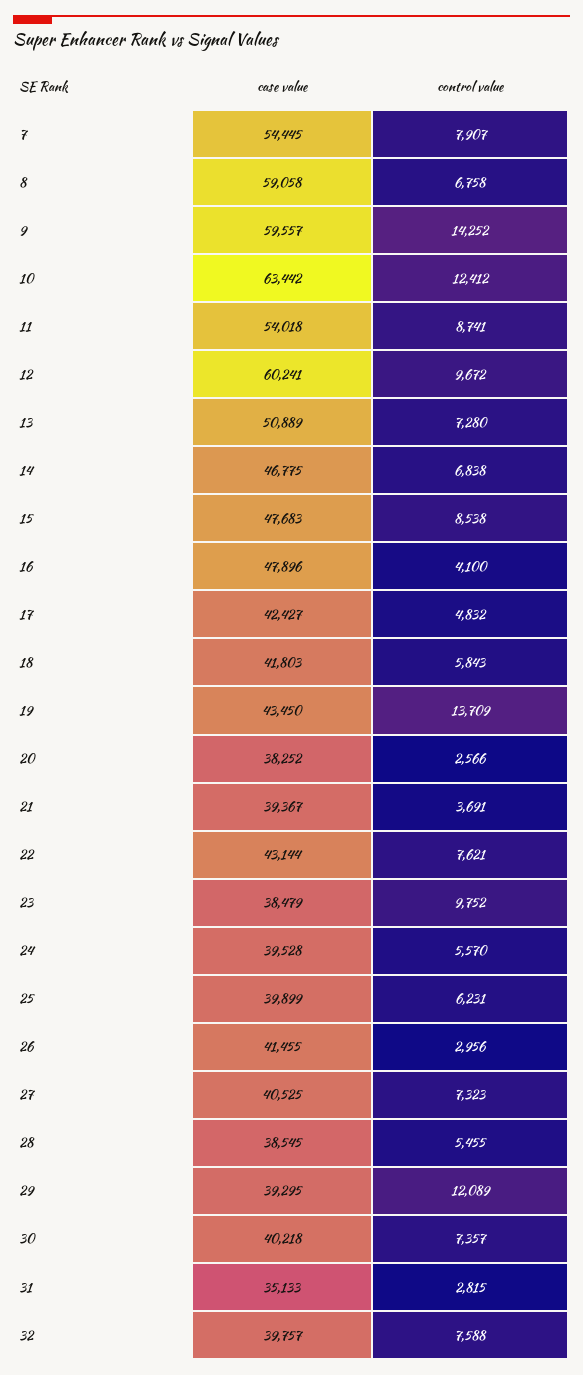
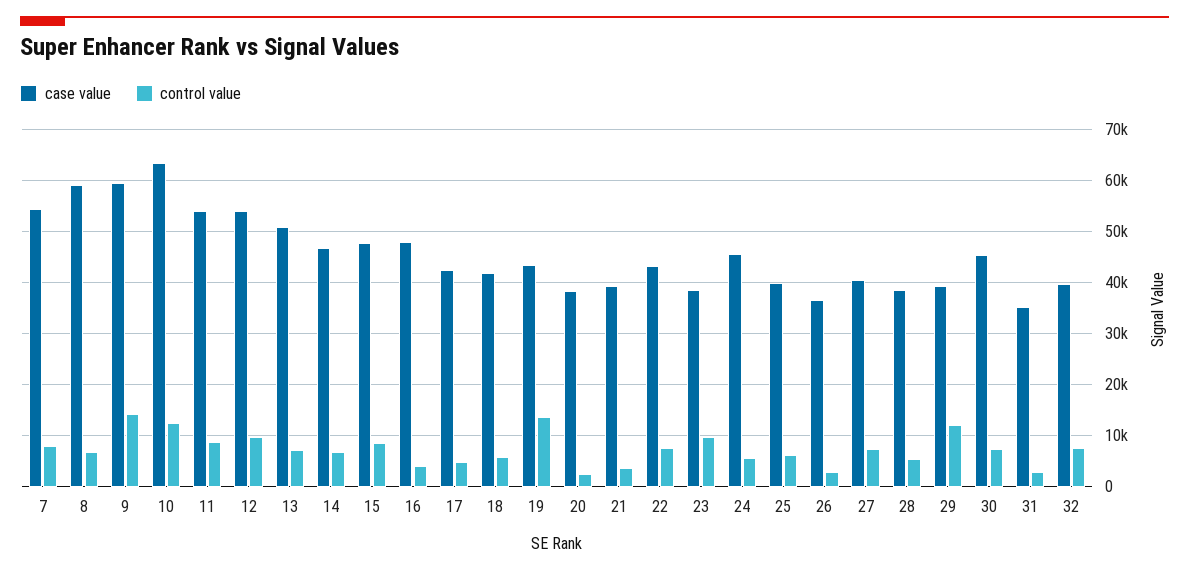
case value, 12: 60241 -> 54000
case value, 24: 39528 -> 46000
case value, 26: 41455 -> 36000
case value, 30: 40218 -> 46000

